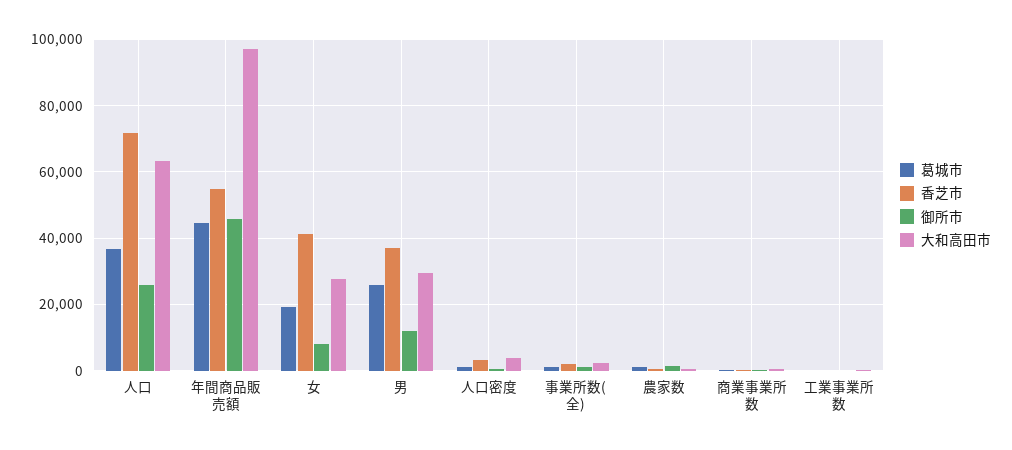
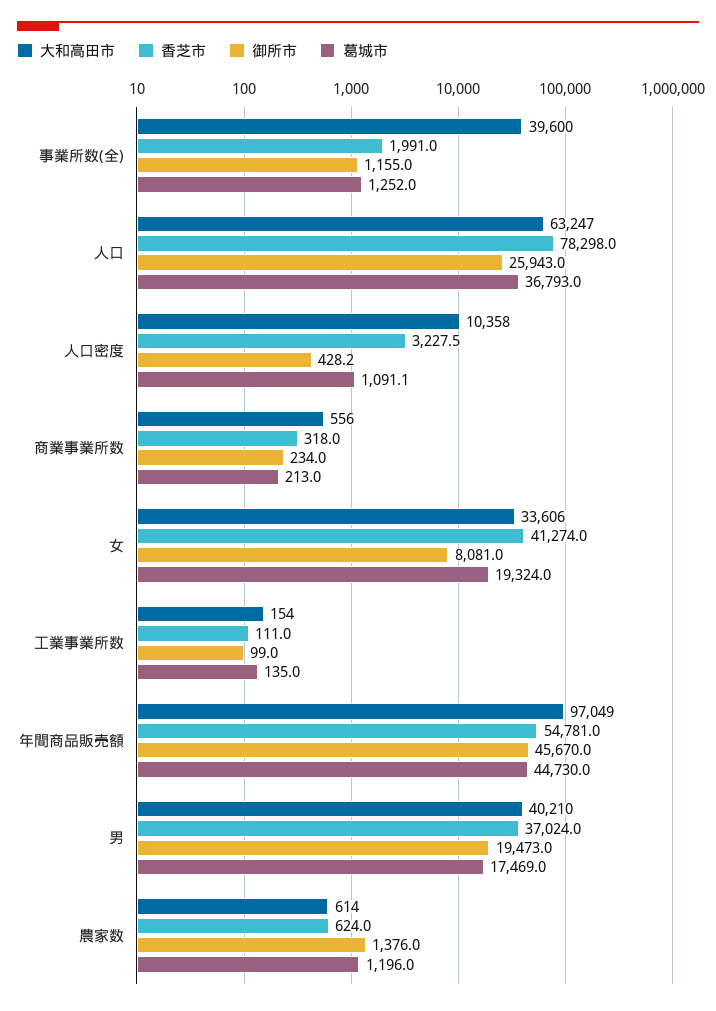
香芝市, 人口: 72000 -> 78298
大和高田市, 女: 28000 -> 33606
葛城市, 男: 26000 -> 17469
御所市, 男: 12000 -> 19473
大和高田市, 男: 30000 -> 40210
大和高田市, 人口密度: 4000 -> 10358
大和高田市, 事業所数(全): 2000 -> 39600

